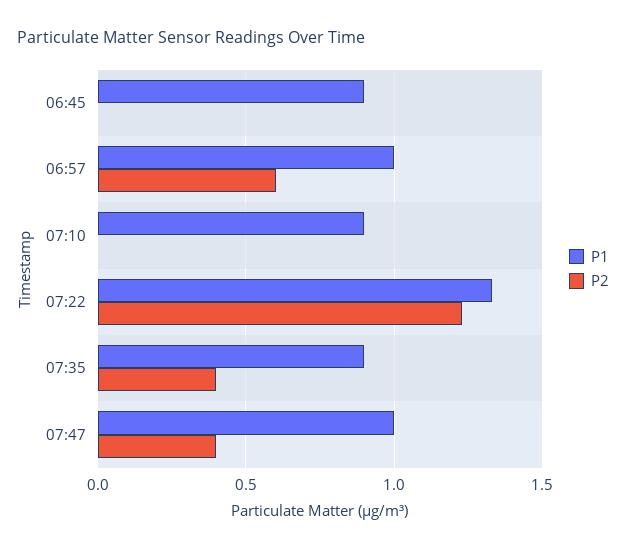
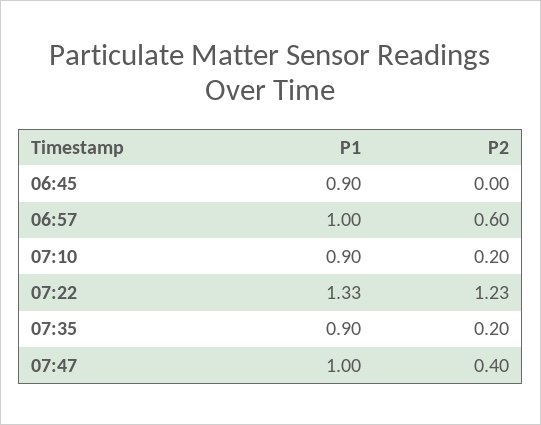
P2, 07:10: 0 -> 0.2
P2, 07:35: 0.4 -> 0.2

